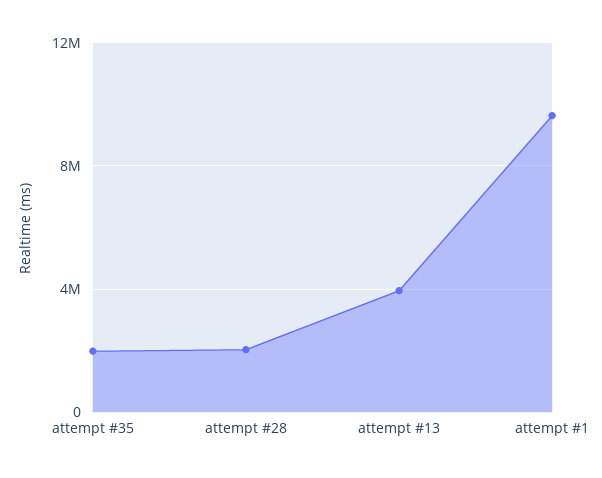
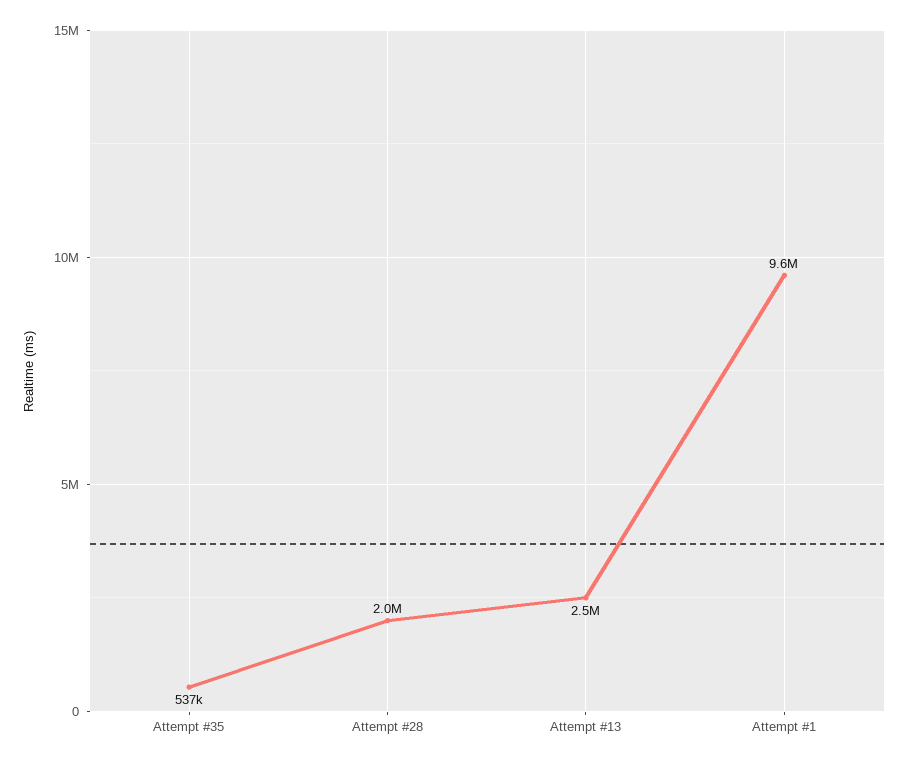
attempt #35: 2000000 -> 537000
attempt #13: 4000000 -> 2500000

